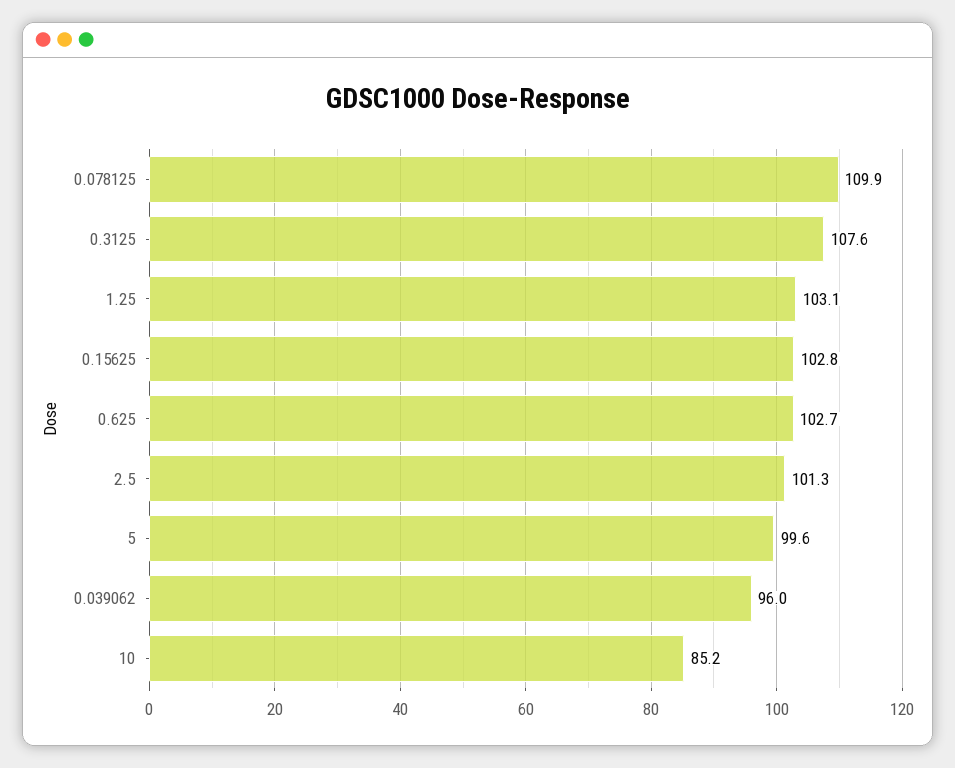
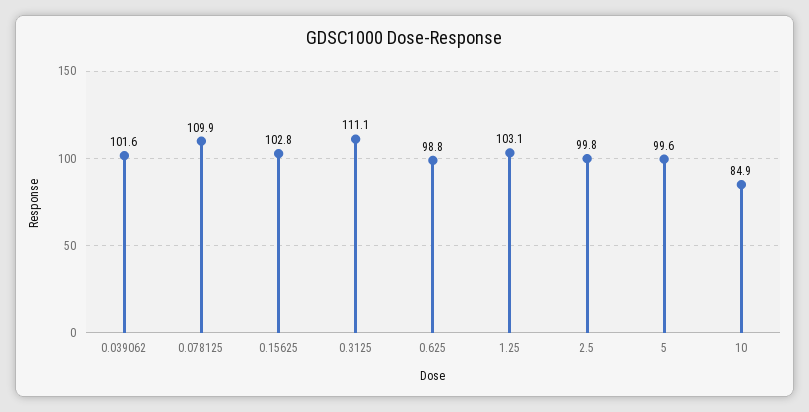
0.3125: 107.6 -> 111.1
0.625: 102.7 -> 98.8
2.5: 101.3 -> 99.8
0.039062: 96 -> 101.6
10: 85.2 -> 84.9

